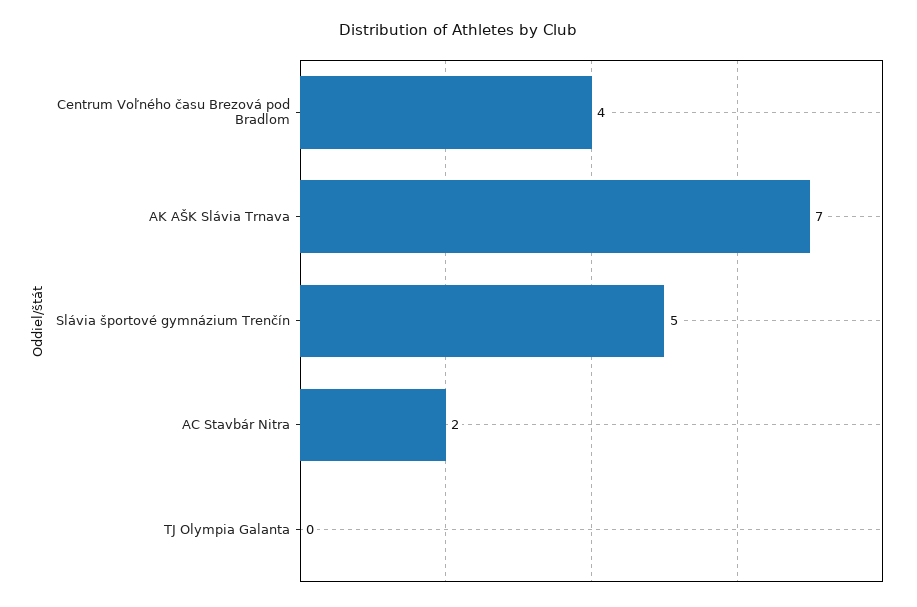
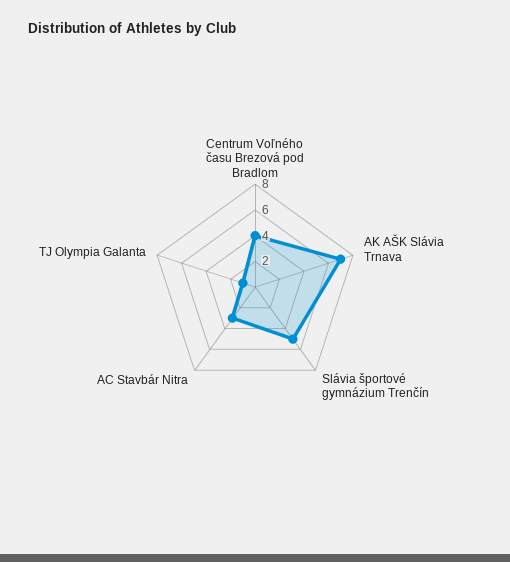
AC Stavbár Nitra: 2 -> 3
TJ Olympia Galanta: 0 -> 1

